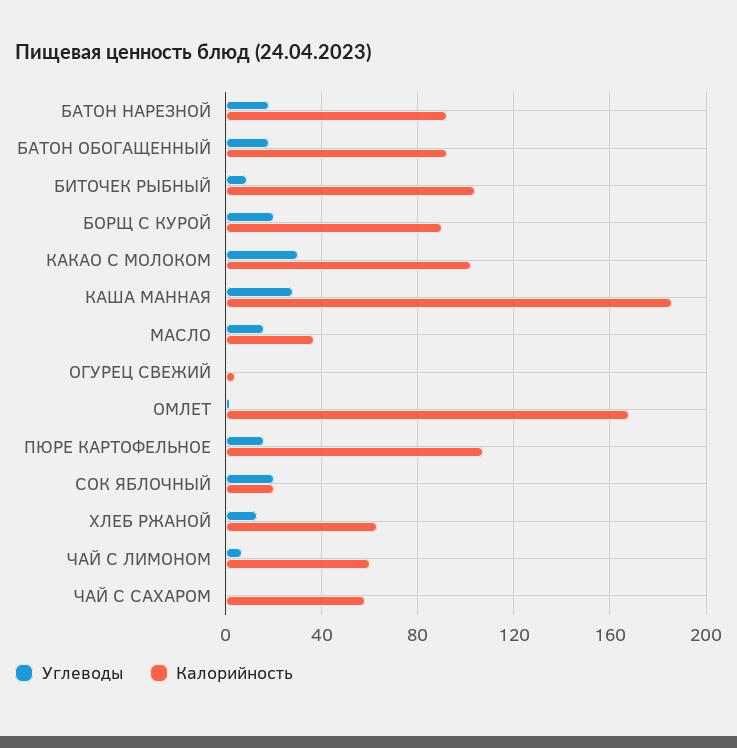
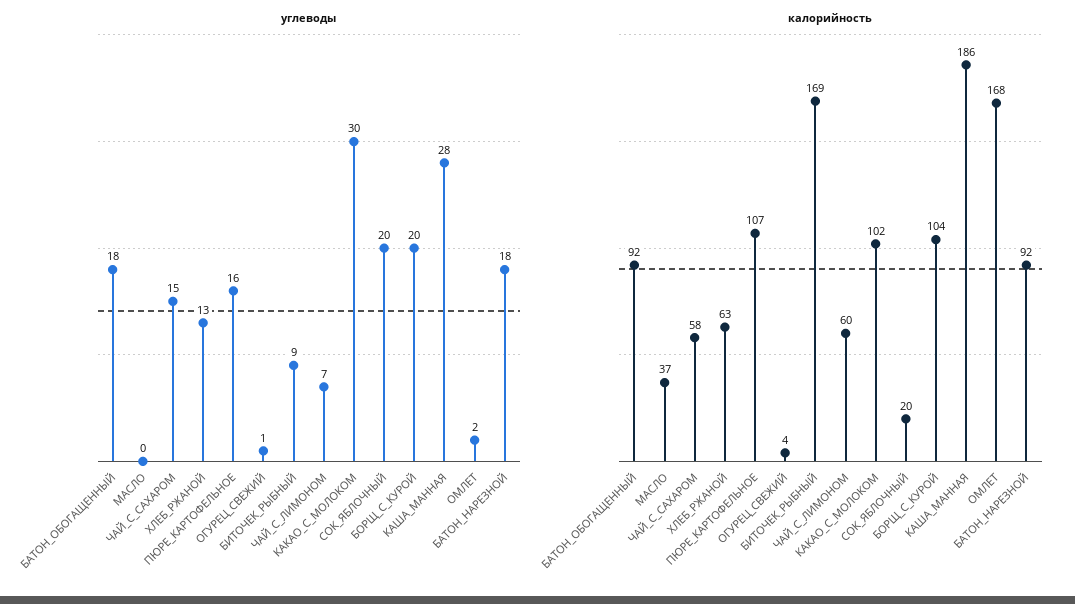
Калорийность, БИТОЧЕК РЫБНЫЙ: 105 -> 169
Калорийность, БОРЩ С КУРОЙ: 90 -> 104
Углеводы, МАСЛО: 15 -> 0
Углеводы, ЧАЙ С САХАРОМ: 0 -> 15

